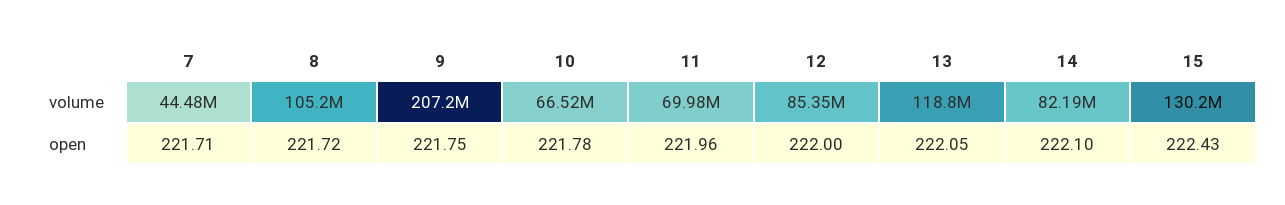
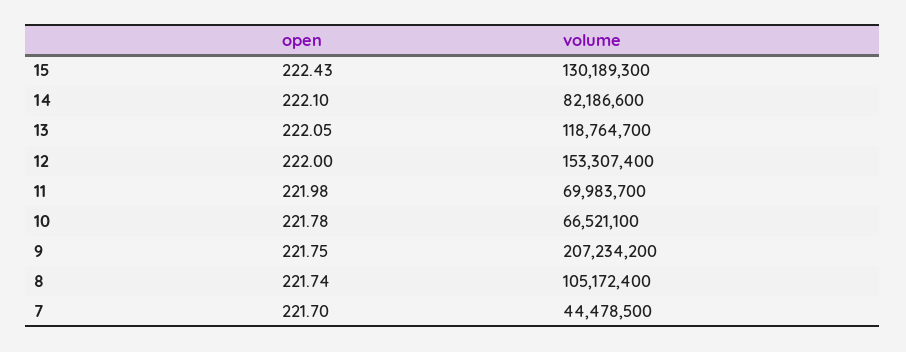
12, volume: 85350000 -> 153307400
7, open: 221.71 -> 221.7
8, open: 221.72 -> 221.74
11, open: 221.96 -> 221.98

